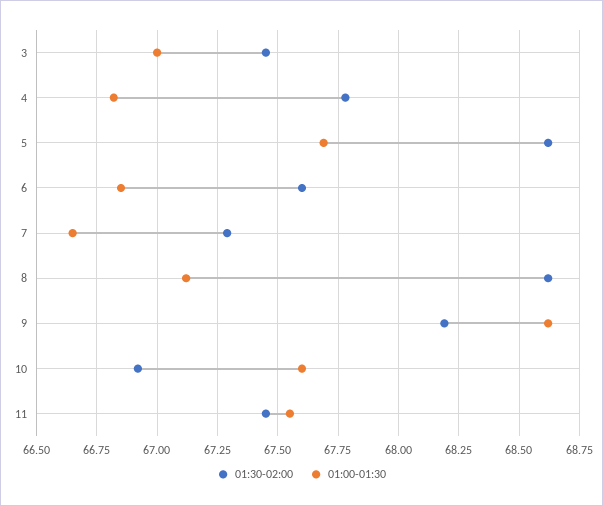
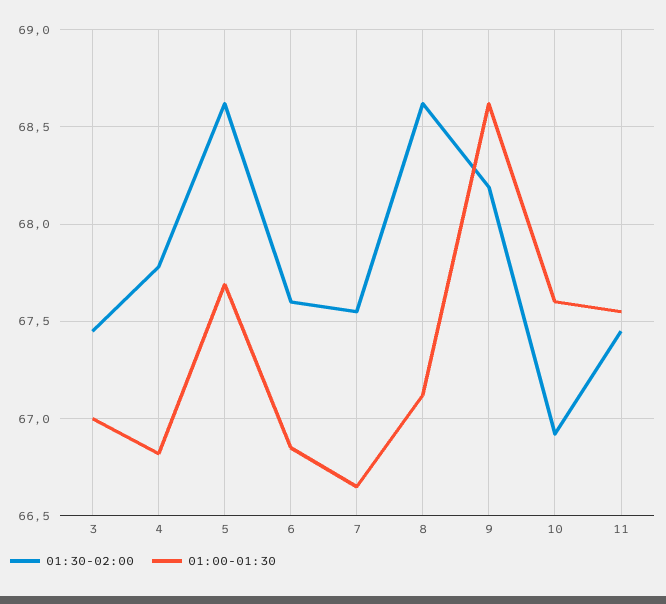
01:30-02:00, 7: 67.3 -> 67.55

